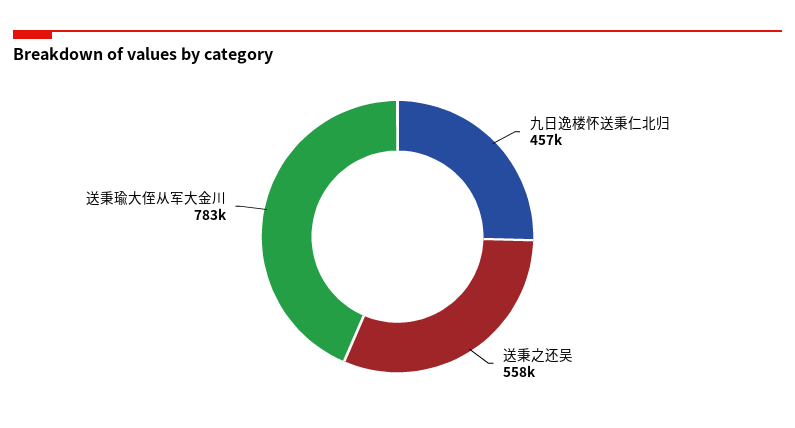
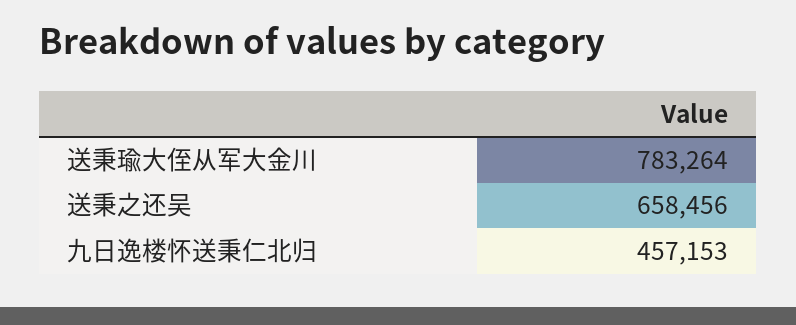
送秉之还吴: 558000 -> 658456

